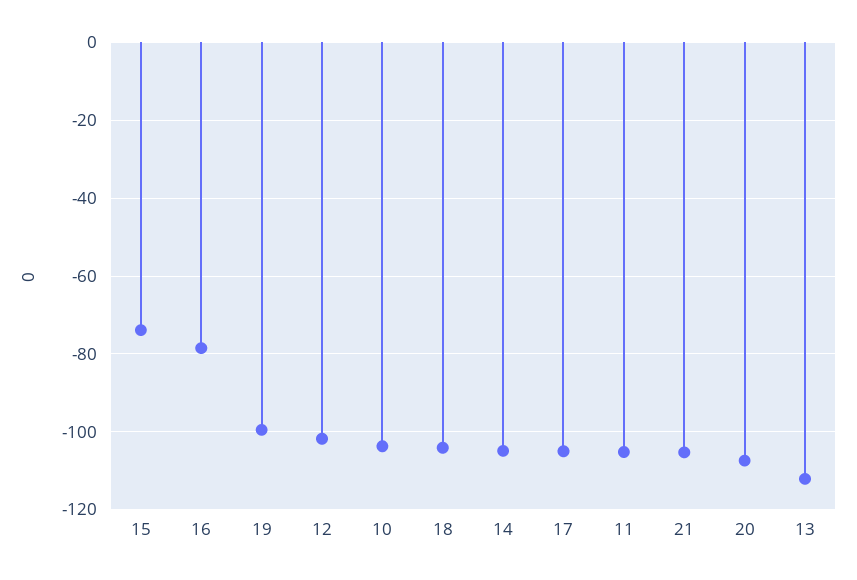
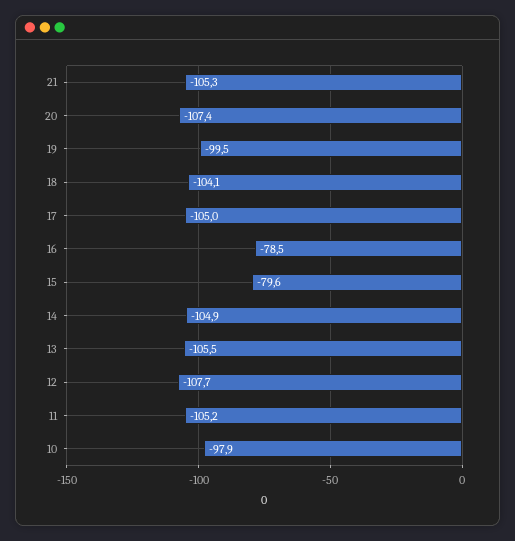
15: -74 -> -79.6
12: -102 -> -107.7
10: -104 -> -97.9
13: -112 -> -105.5

